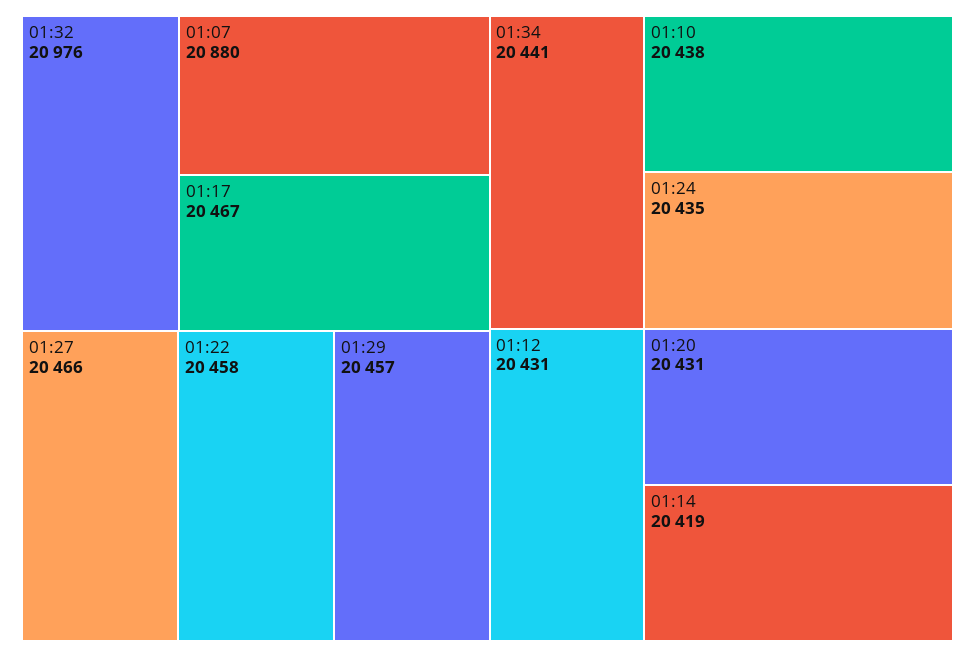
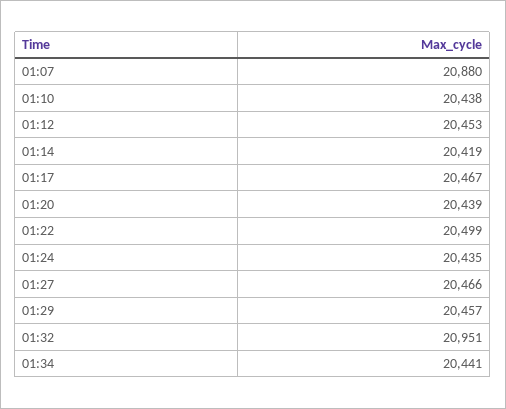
01:32: 20976 -> 20951
01:22: 20458 -> 20499
01:12: 20431 -> 20453
01:20: 20431 -> 20439

